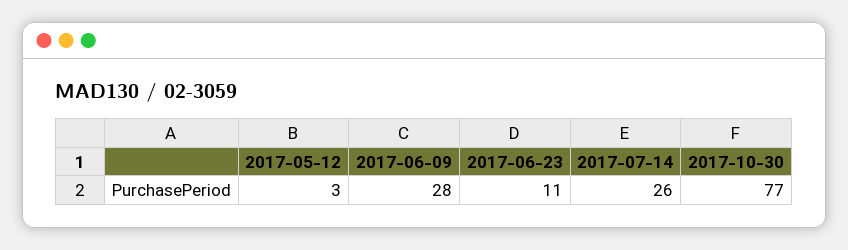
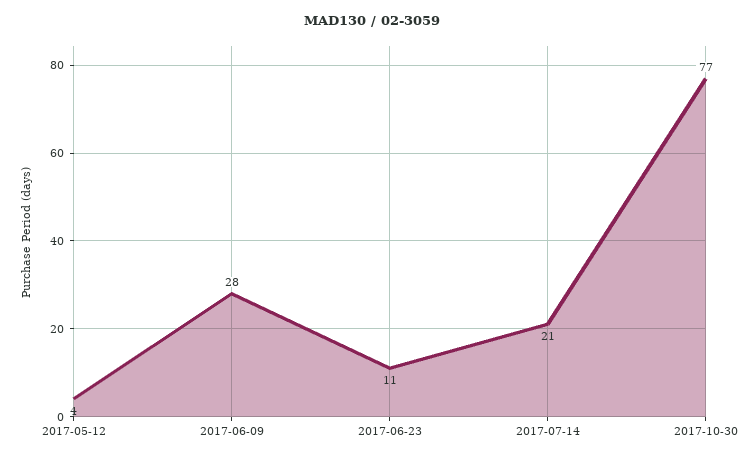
2017-05-12: 3 -> 4
2017-07-14: 26 -> 21

